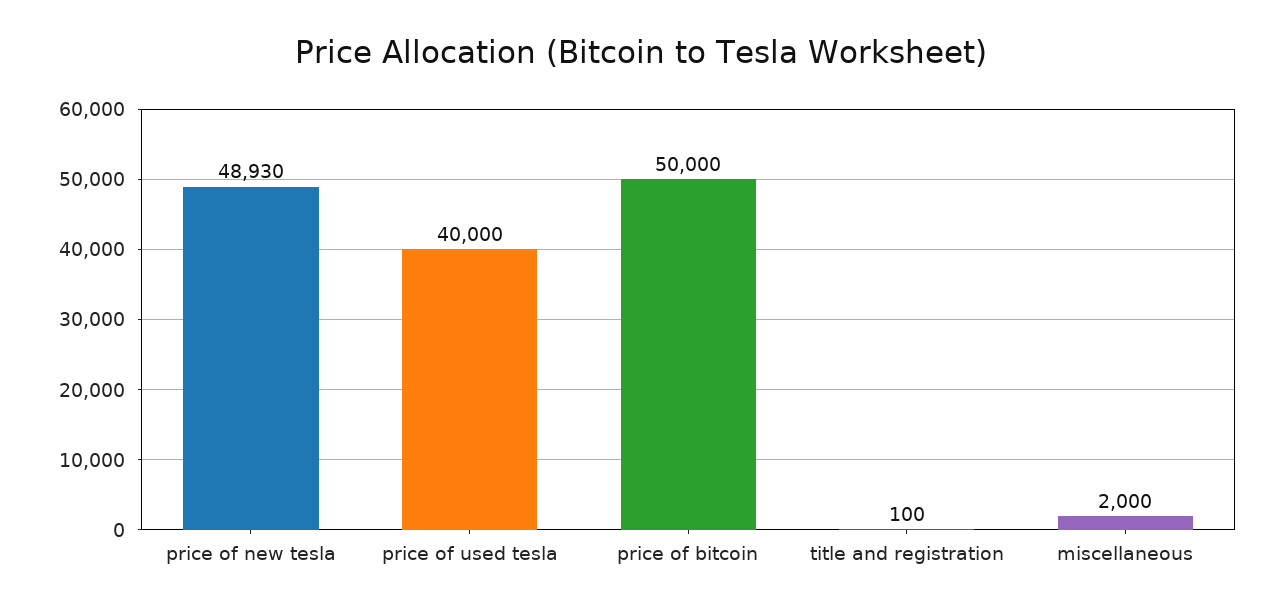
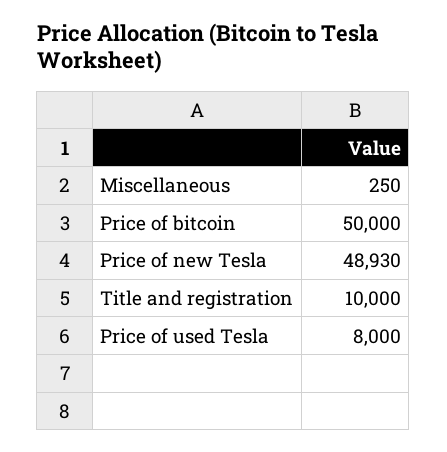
price of used tesla: 40000 -> 8000
title and registration: 100 -> 10000
miscellaneous: 2000 -> 250

